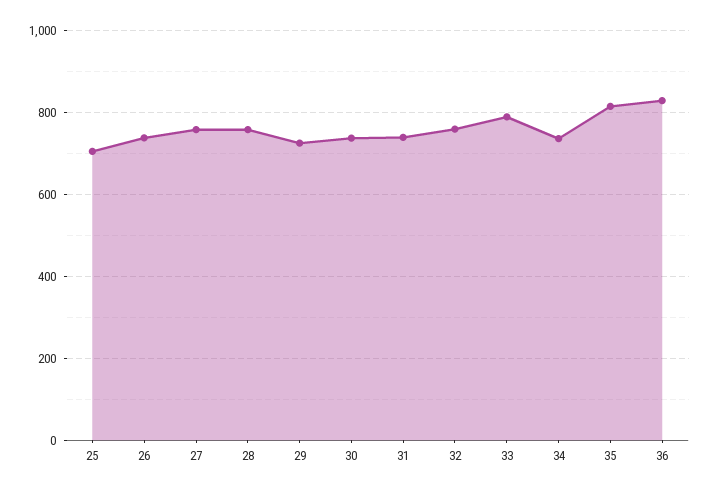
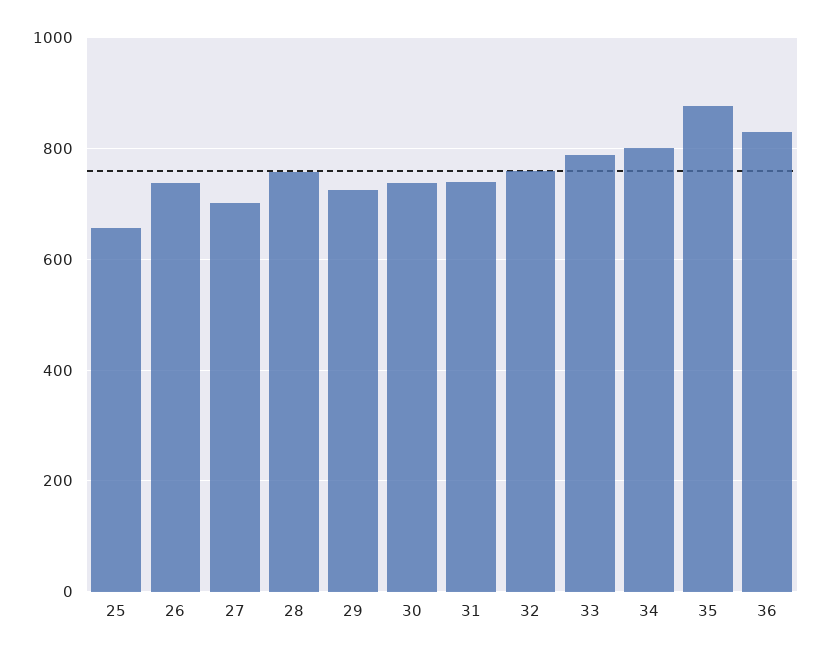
25: 700 -> 660
27: 760 -> 700
34: 740 -> 800
35: 820 -> 880

